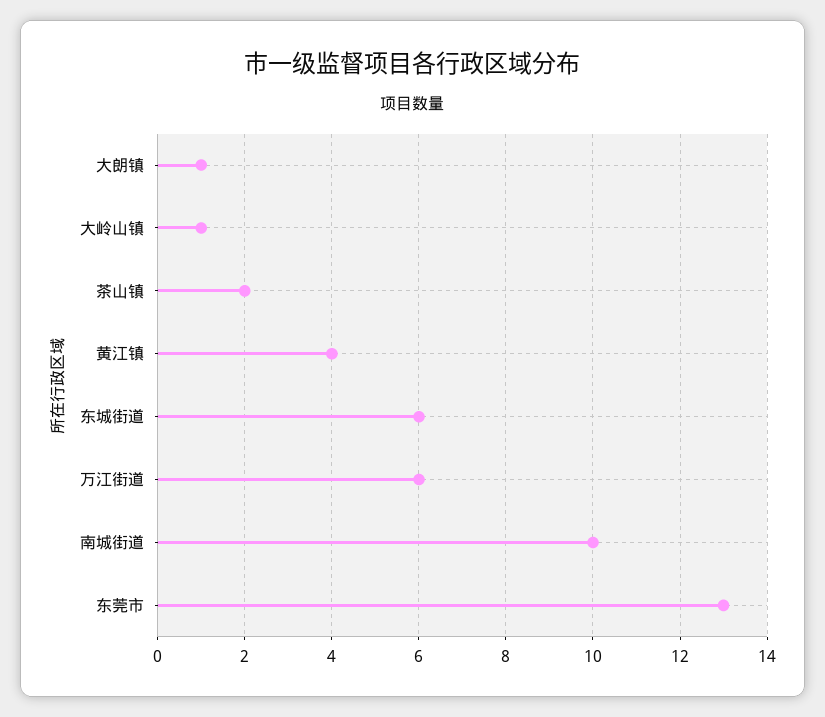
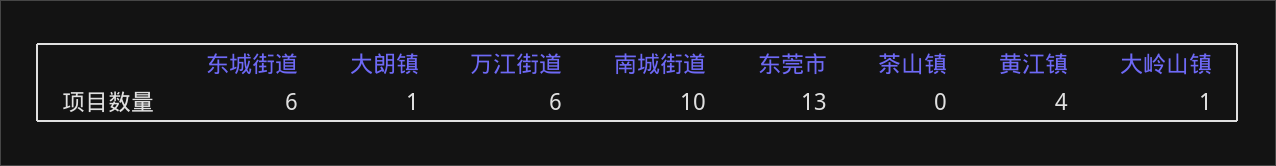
茶山镇: 2 -> 0

